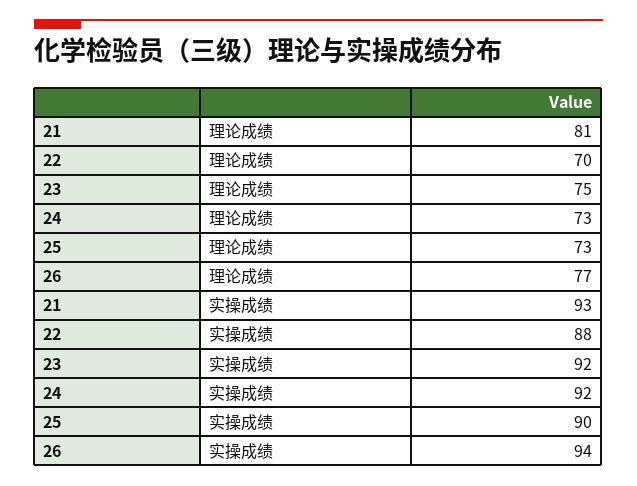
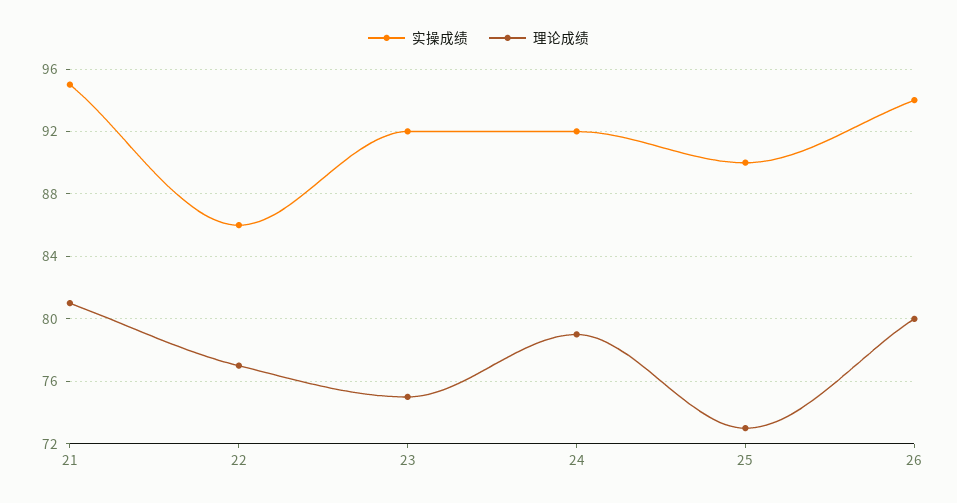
理论成绩, 22: 70 -> 77
理论成绩, 24: 73 -> 79
理论成绩, 26: 77 -> 80
实操成绩, 21: 93 -> 95
实操成绩, 22: 88 -> 86

